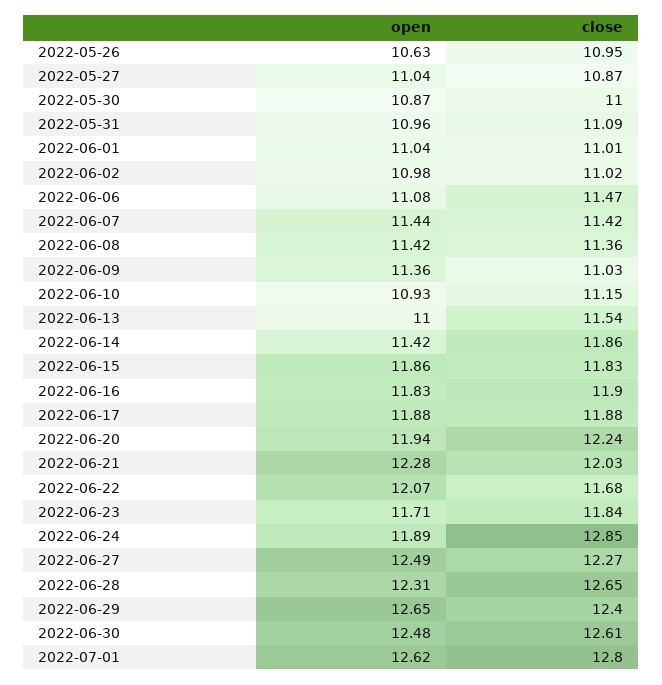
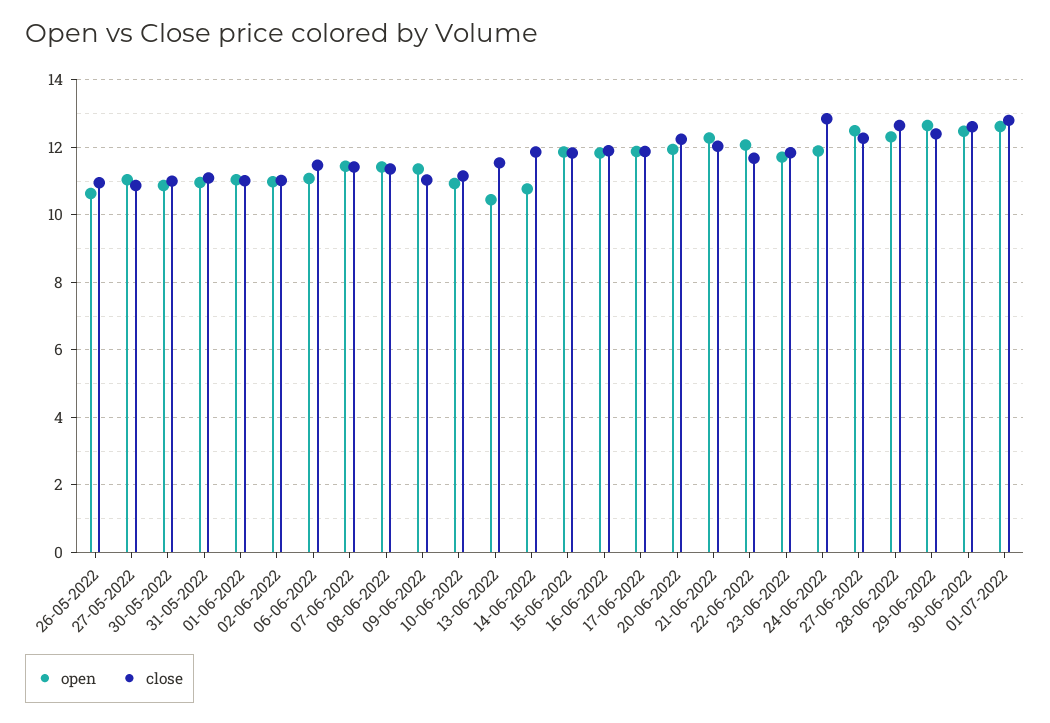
open, 2022-06-13: 11 -> 10.4
open, 2022-06-14: 11.42 -> 10.8

